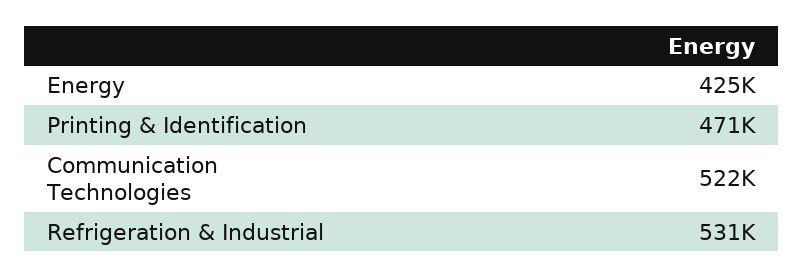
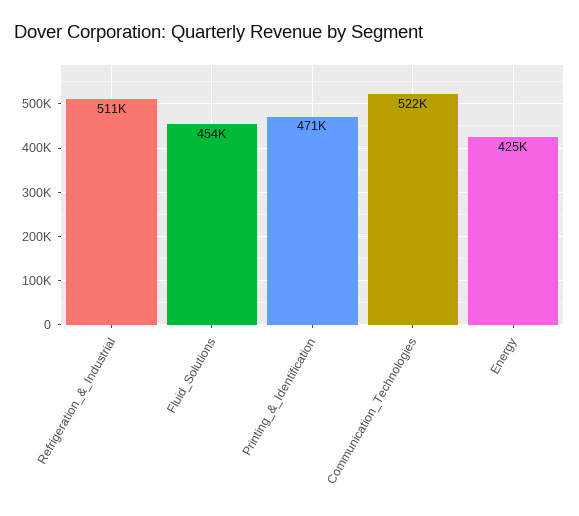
Refrigeration & Industrial: 531000 -> 511000
Fluid_Solutions: none -> 454000

